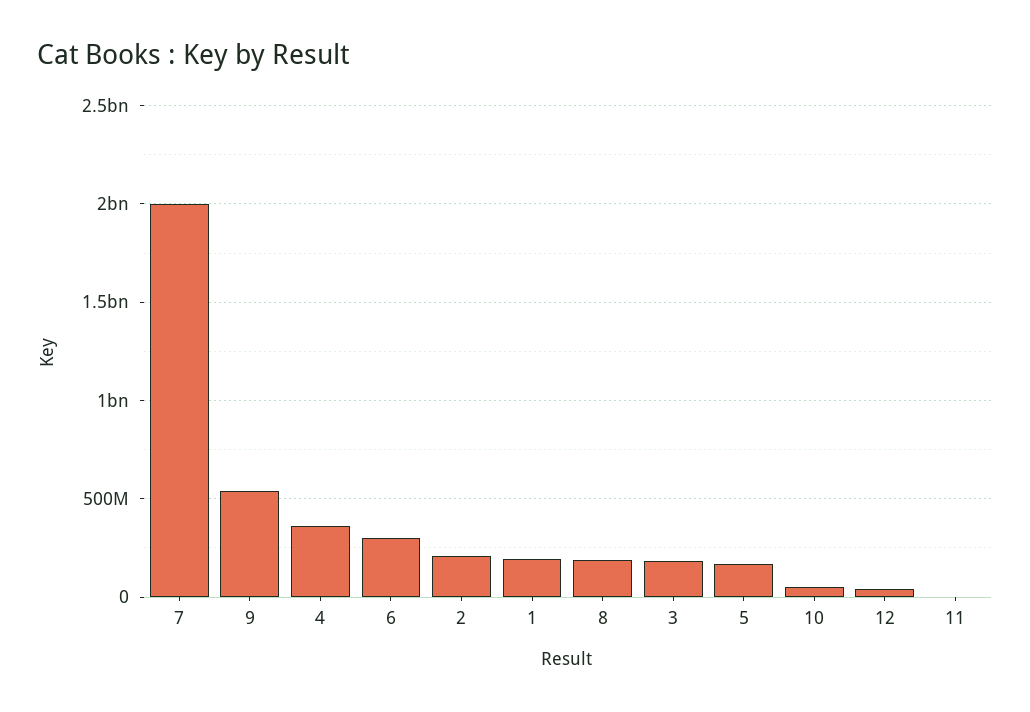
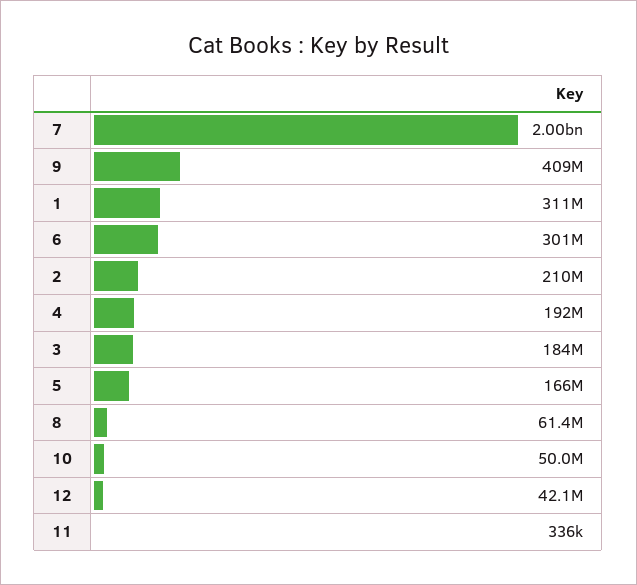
9: 550000000 -> 409000000
4: 350000000 -> 192000000
1: 200000000 -> 311000000
8: 200000000 -> 61400000

